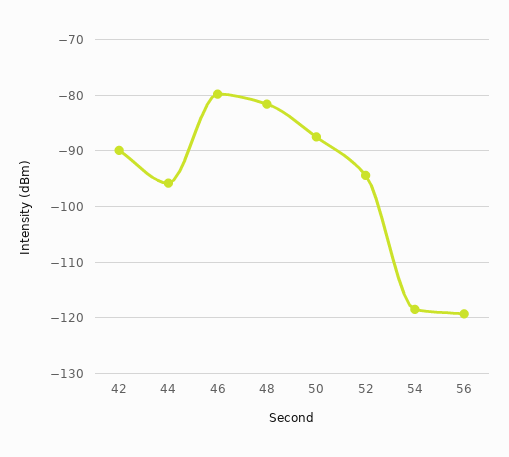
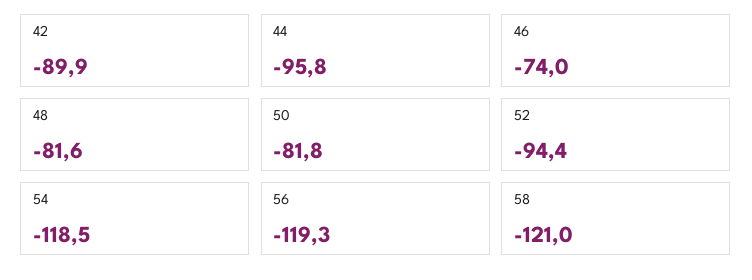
46: -80 -> -74
50: -88 -> -81.8
58: none -> -121

